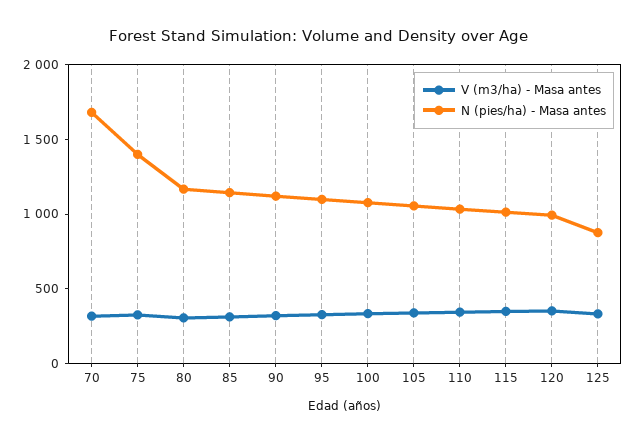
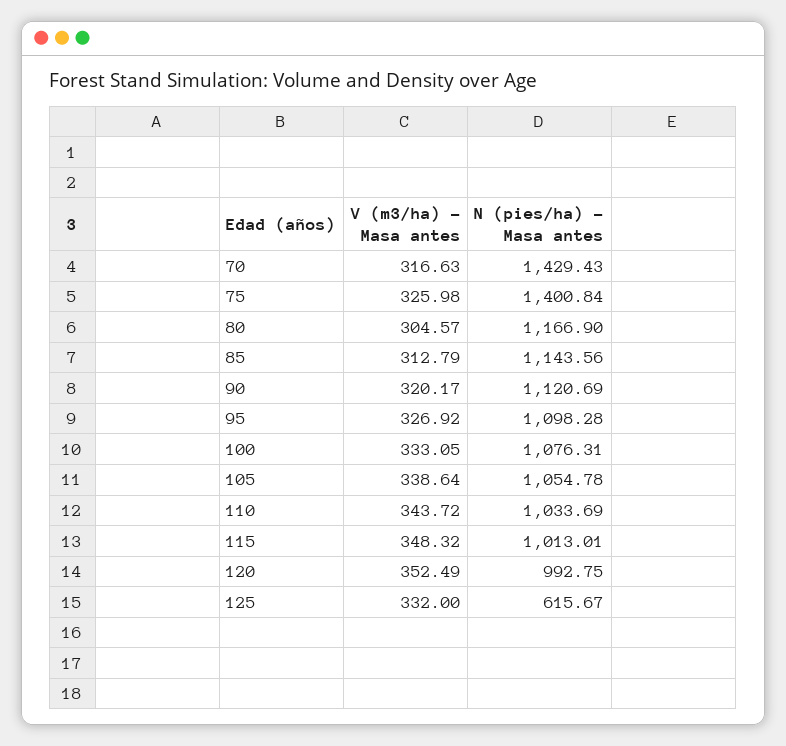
N (pies/ha) - Masa antes, 70: 1700 -> 1429.43
N (pies/ha) - Masa antes, 125: 900 -> 615.67

